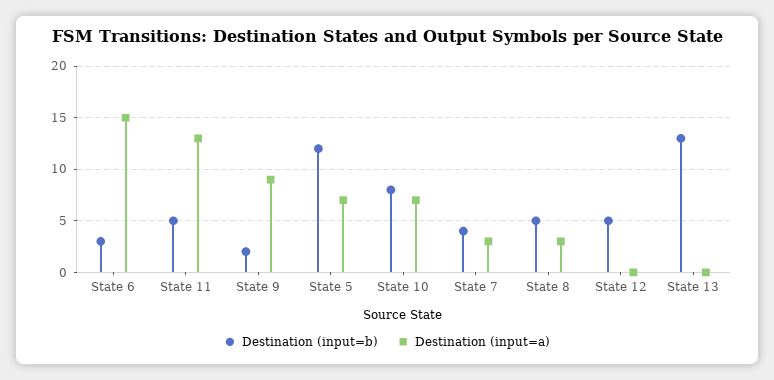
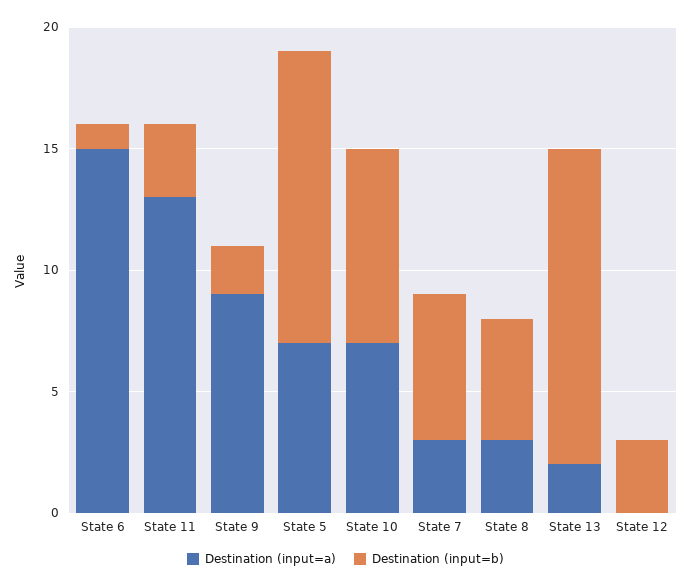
Destination (input=b), State 6: 3 -> 1
Destination (input=b), State 11: 5 -> 3
Destination (input=b), State 7: 4 -> 6
Destination (input=b), State 12: 5 -> 3
Destination (input=a), State 13: 0 -> 2

